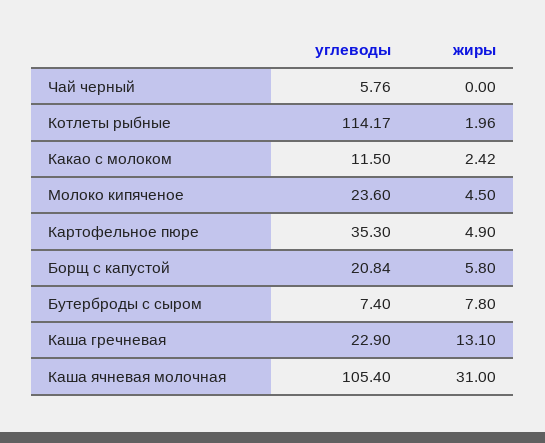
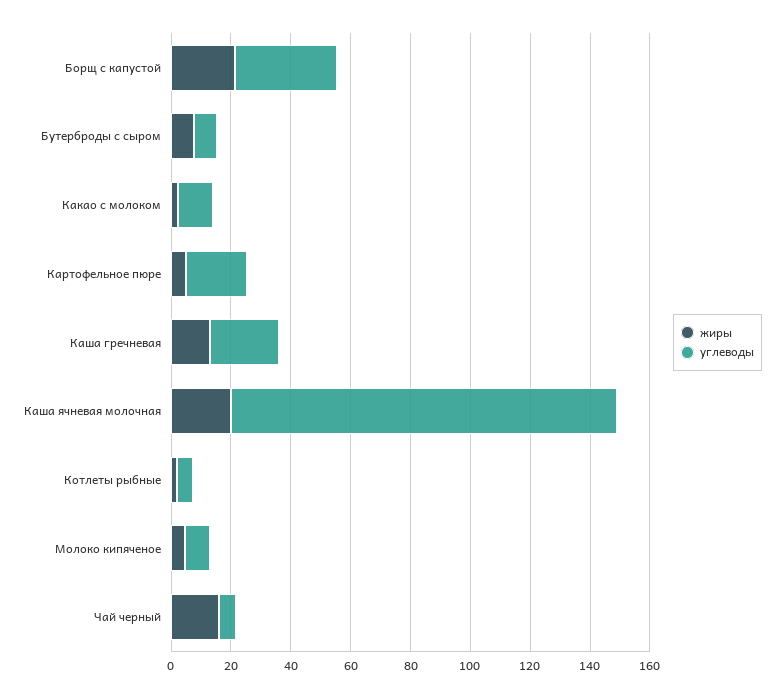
жиры, Чай черный: 0 -> 15
углеводы, Котлеты рыбные: 114.17 -> 5
углеводы, Молоко кипяченое: 23.6 -> 10
углеводы, Картофельное пюре: 35.3 -> 20
углеводы, Борщ с капустой: 20.84 -> 35
жиры, Борщ с капустой: 5.8 -> 20
углеводы, Каша ячневая молочная: 105.4 -> 130
жиры, Каша ячневая молочная: 31 -> 20

